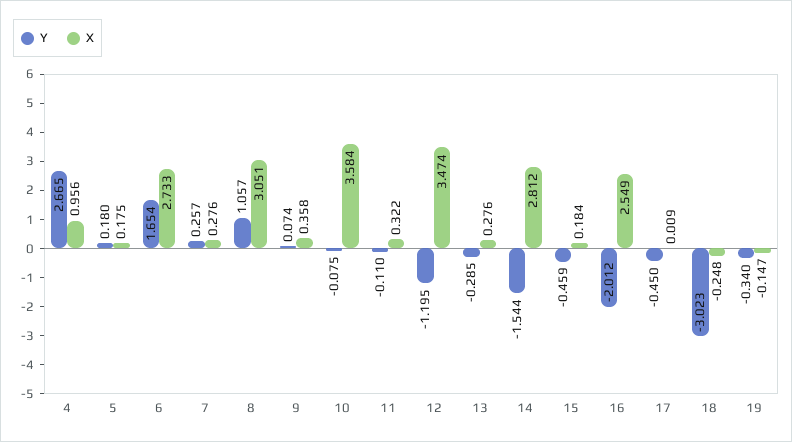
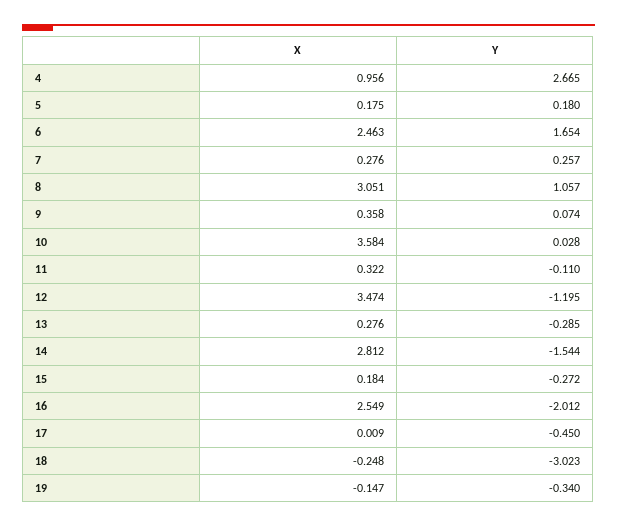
X, 6: 2.733 -> 2.463
Y, 10: -0.075 -> 0.028
Y, 15: -0.459 -> -0.272

